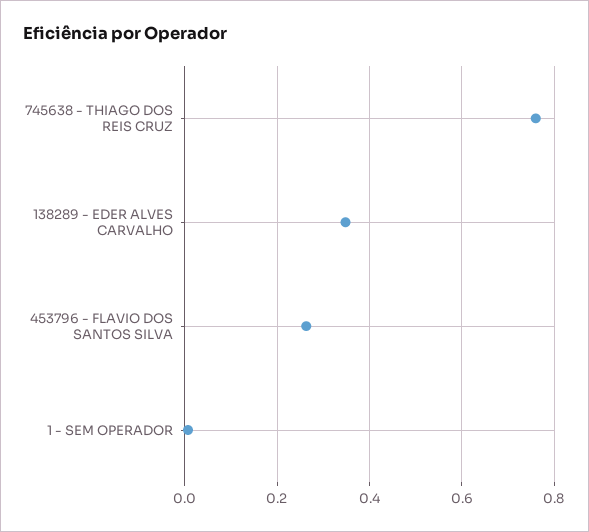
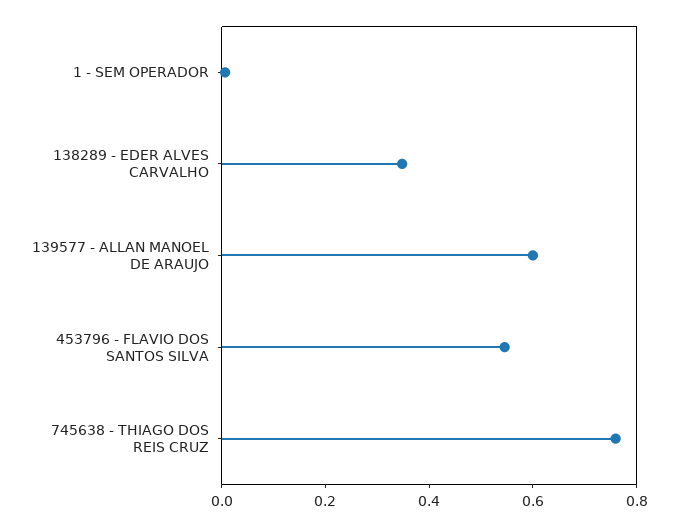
453796 - FLAVIO DOS SANTOS SILVA: 0.26 -> 0.55
139577 - ALLAN MANOEL DE ARAUJO: none -> 0.6

